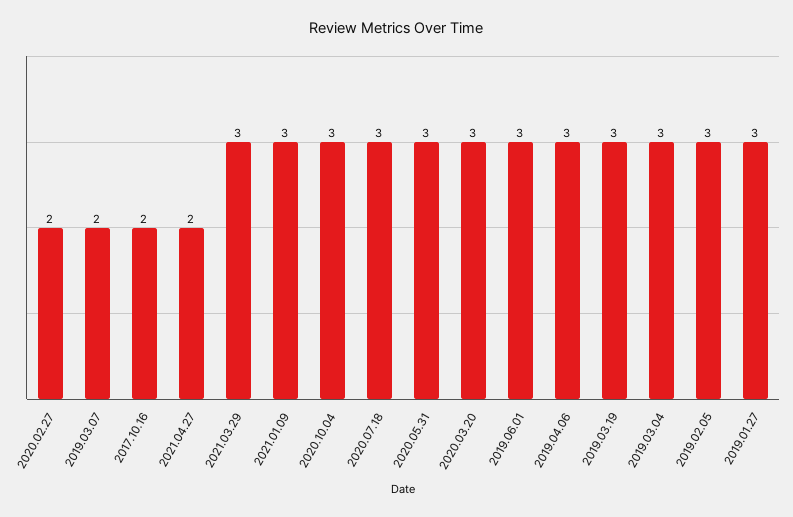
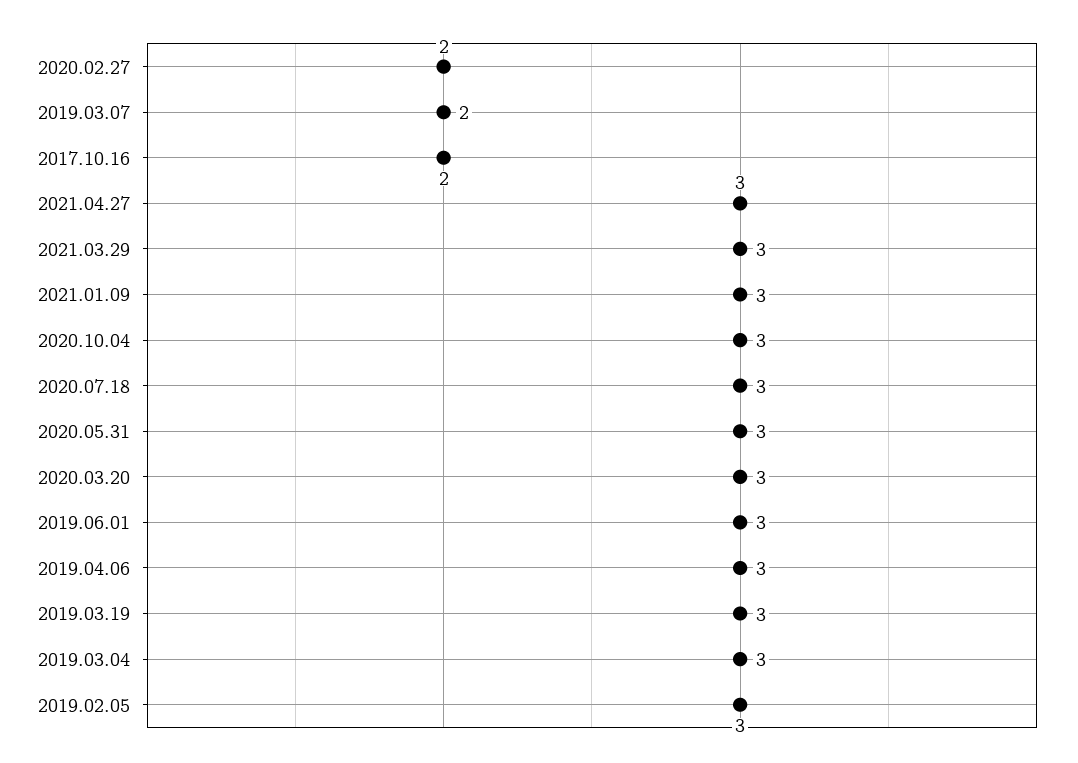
2021.04.27: 2 -> 3
2019.01.27: 3 -> none

